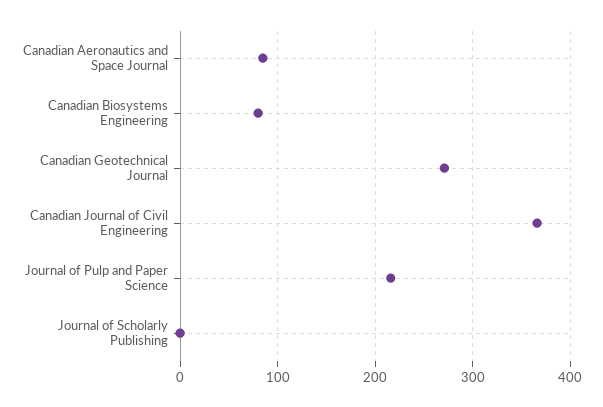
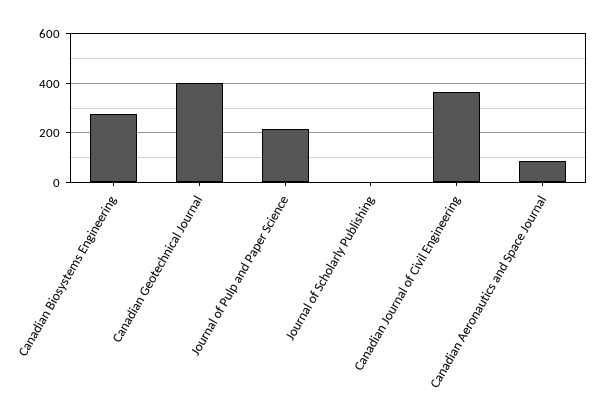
Canadian Biosystems Engineering: 80 -> 275
Canadian Geotechnical Journal: 270 -> 400

